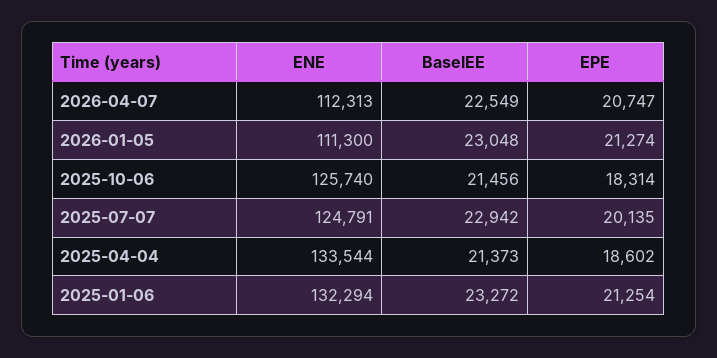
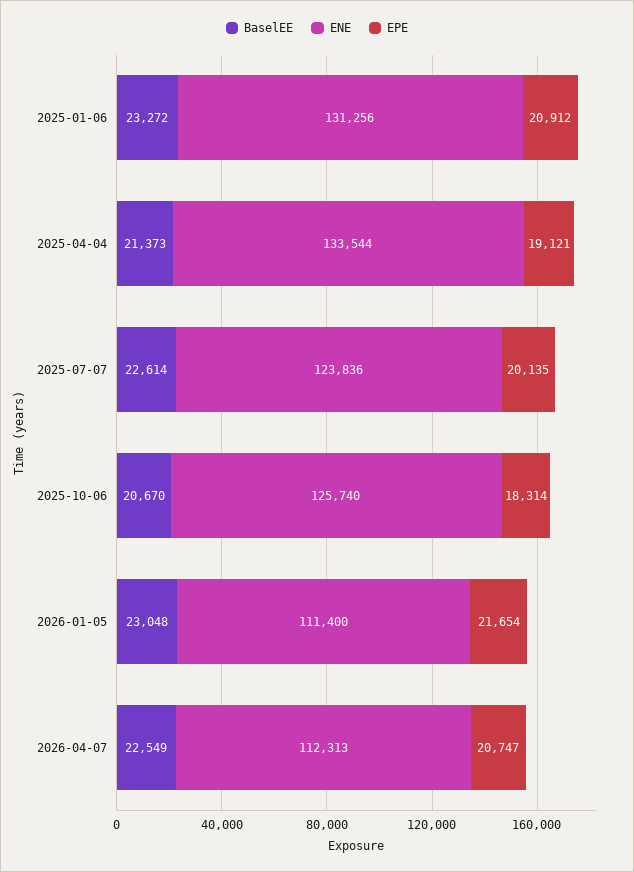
ENE, 2026-01-05: 111300 -> 111400
EPE, 2026-01-05: 21274 -> 21654
BaselEE, 2025-10-06: 21456 -> 20670
ENE, 2025-07-07: 124791 -> 123836
BaselEE, 2025-07-07: 22942 -> 22614
EPE, 2025-04-04: 18602 -> 19121
ENE, 2025-01-06: 132294 -> 131256
EPE, 2025-01-06: 21254 -> 20912

